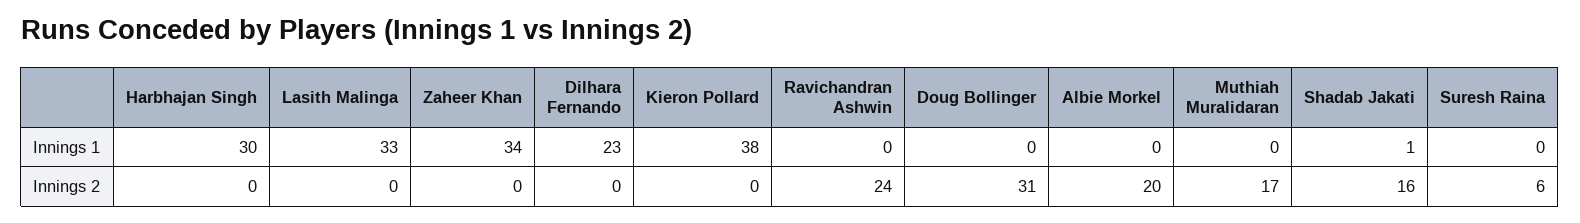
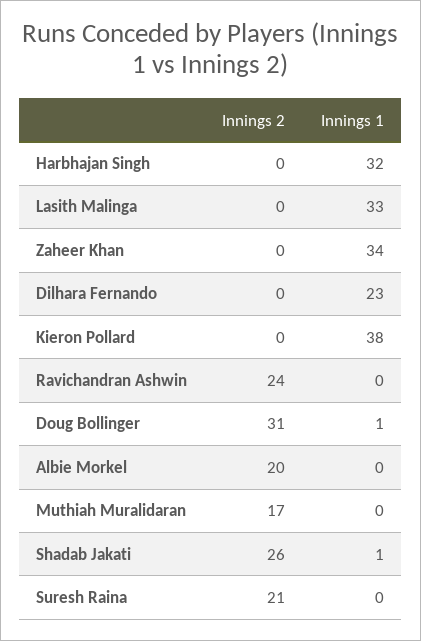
Harbhajan Singh, Innings 1: 30 -> 32
Doug Bollinger, Innings 1: 0 -> 1
Shadab Jakati, Innings 2: 16 -> 26
Suresh Raina, Innings 2: 6 -> 21

